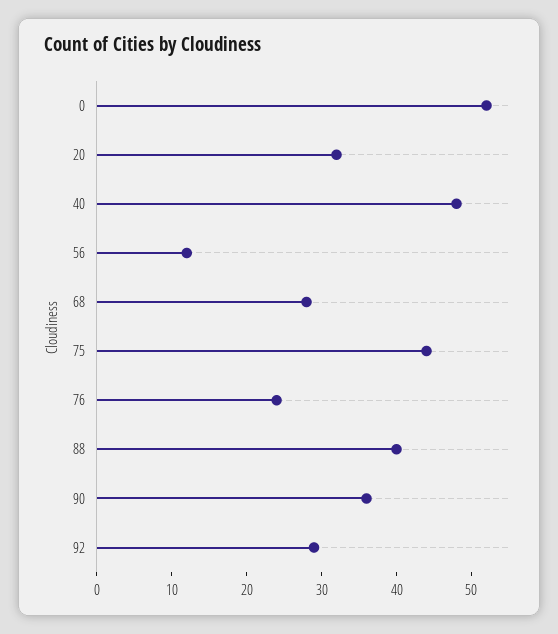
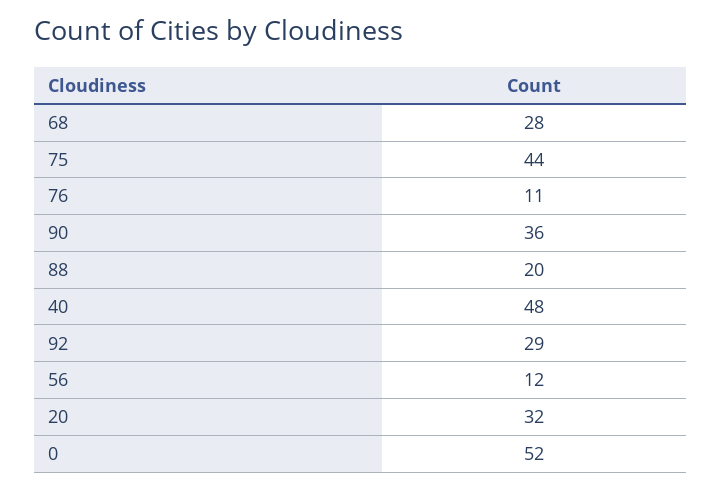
76: 25 -> 11
88: 40 -> 20

